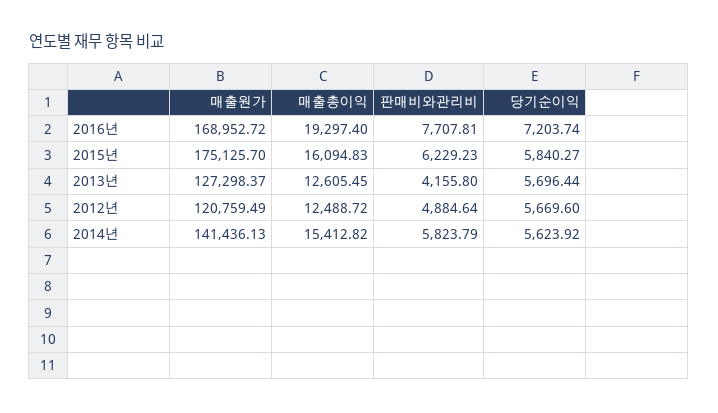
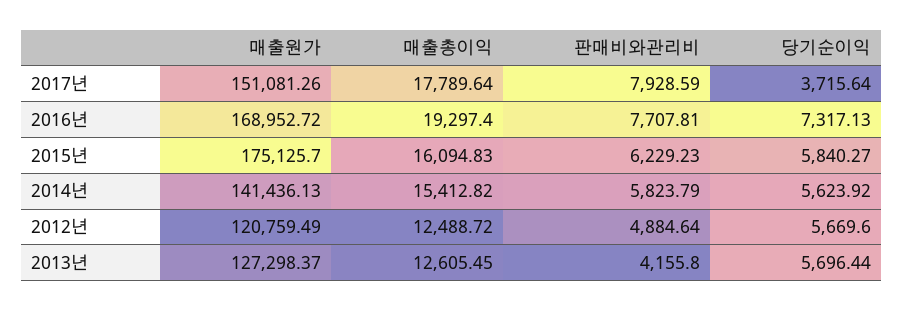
당기순이익, 2016년: 7203.74 -> 7317.13
매출원가, 2017년: none -> 151081.26
매출총이익, 2017년: none -> 17789.64
판매비와관리비, 2017년: none -> 7928.59
당기순이익, 2017년: none -> 3715.64

